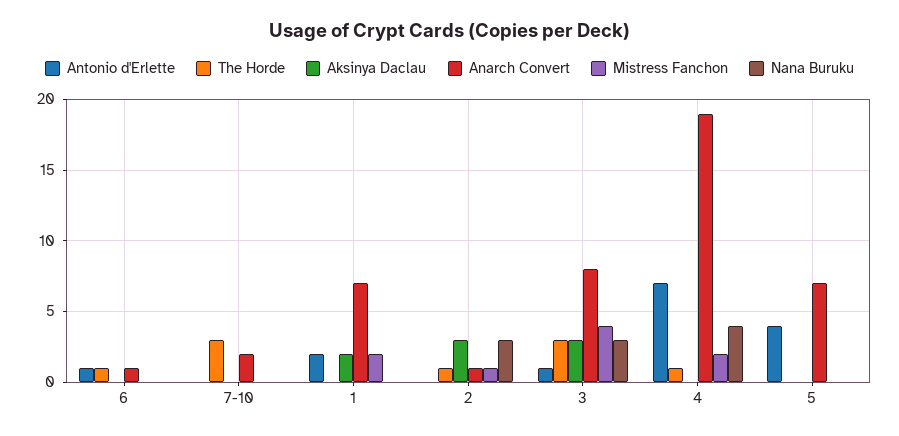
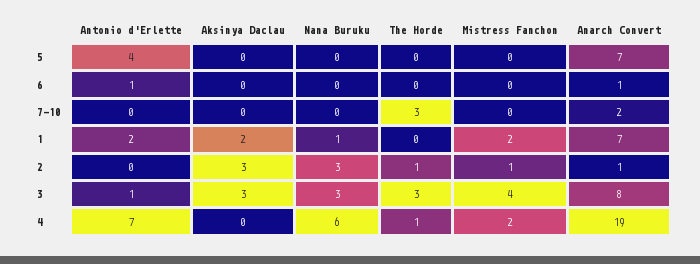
The Horde, 6: 1 -> 0
Nana Buruku, 1: 0 -> 1
Nana Buruku, 4: 4 -> 6

